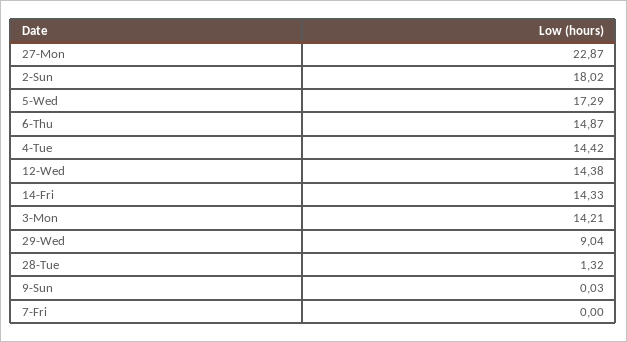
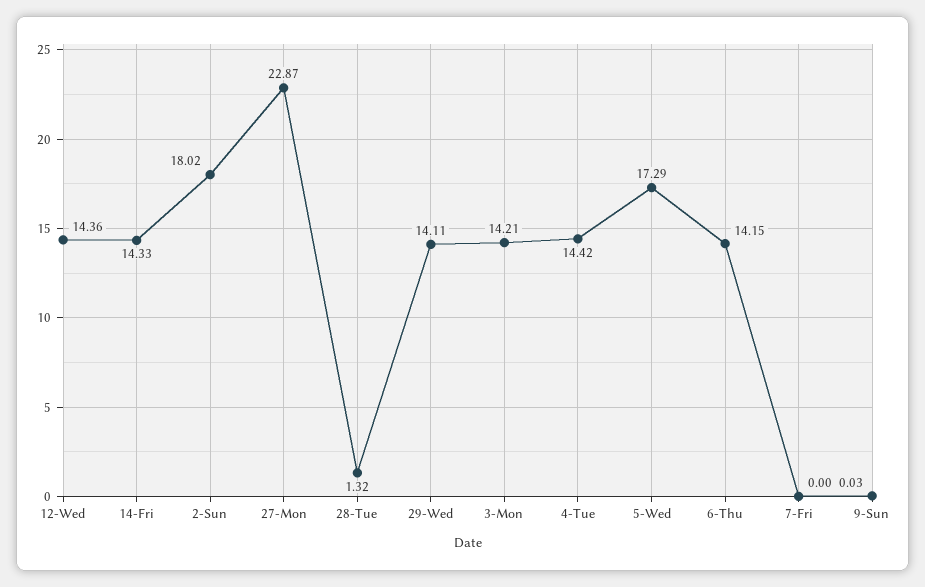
6-Thu: 14.87 -> 14.15
12-Wed: 14.38 -> 14.36
29-Wed: 9.04 -> 14.11

